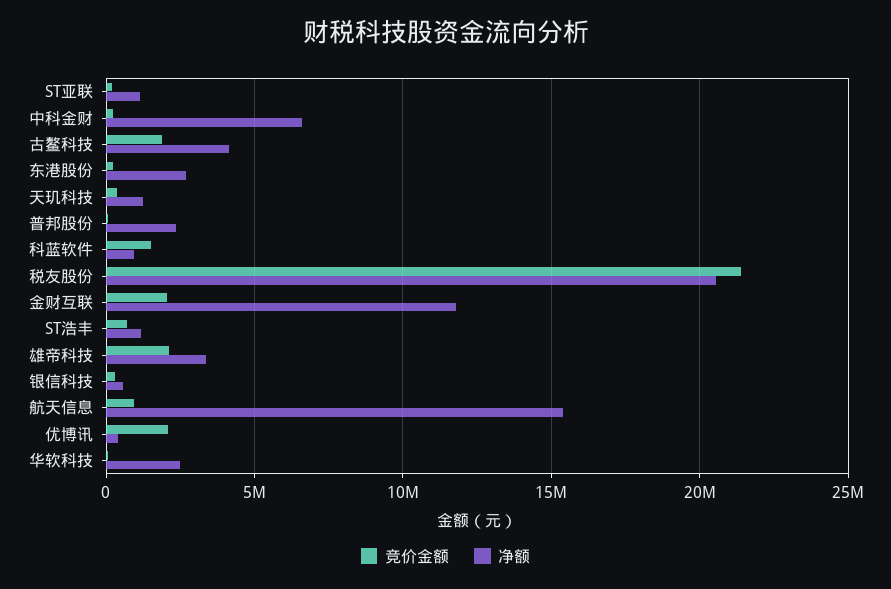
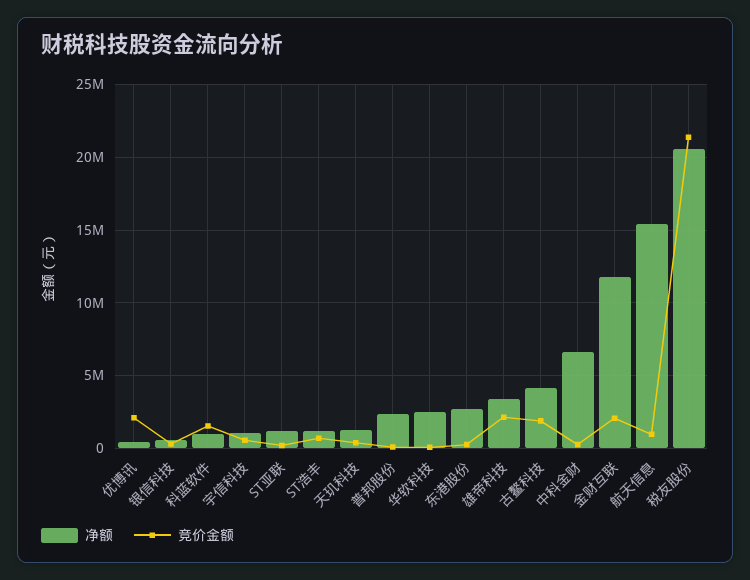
净额, 宇信科技: none -> 1000000
竞价金额, 宇信科技: none -> 500000

